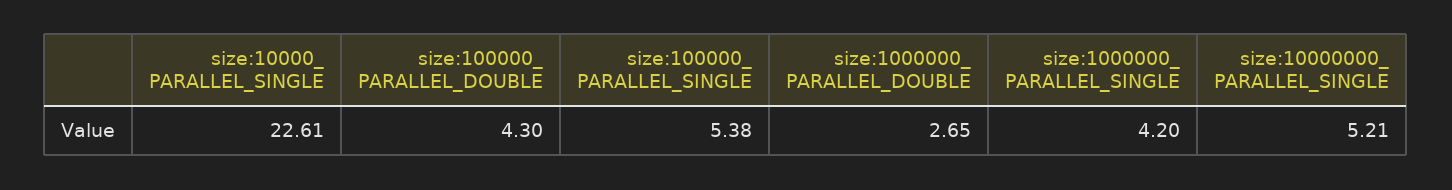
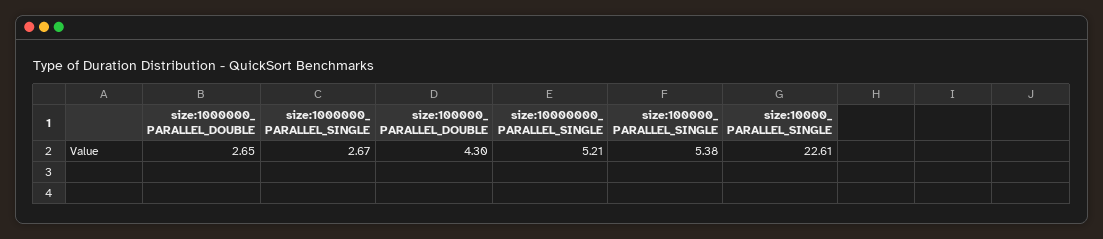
size:1000000_ PARALLEL_SINGLE: 4.2 -> 2.67

